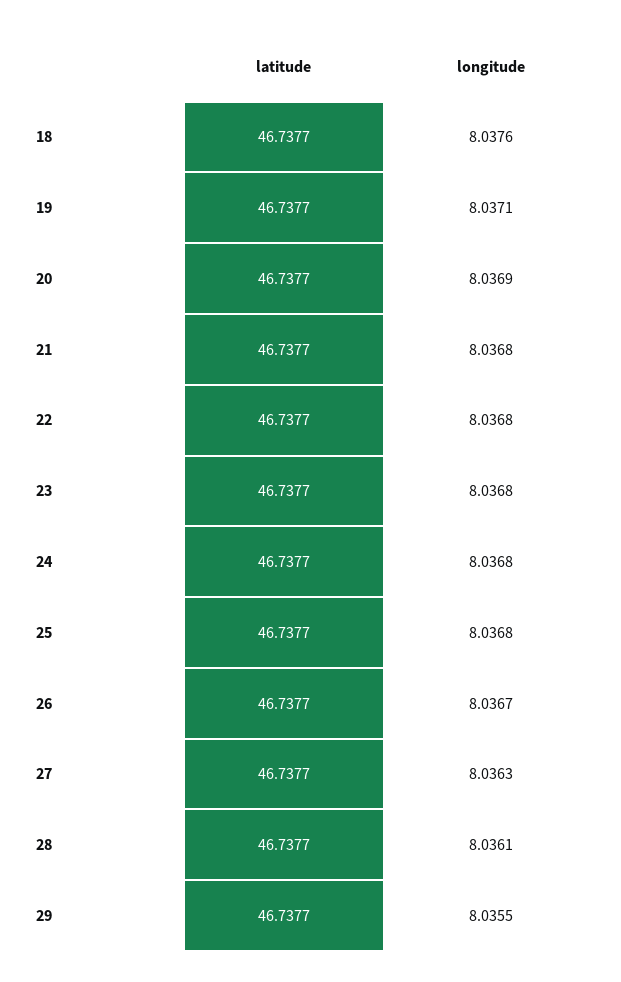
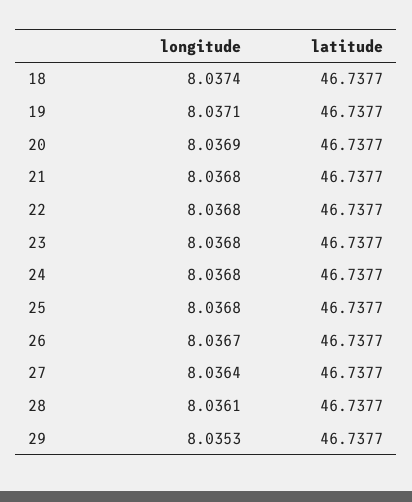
longitude, 18: 8.0376 -> 8.0374
longitude, 27: 8.0363 -> 8.0364
longitude, 29: 8.0355 -> 8.0353

